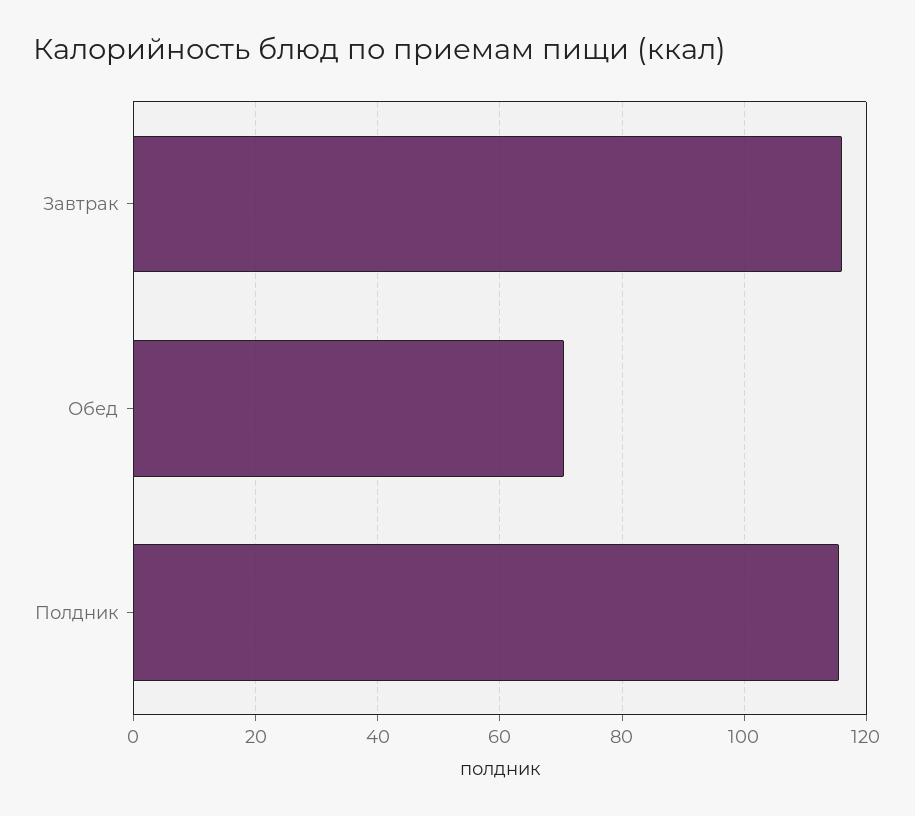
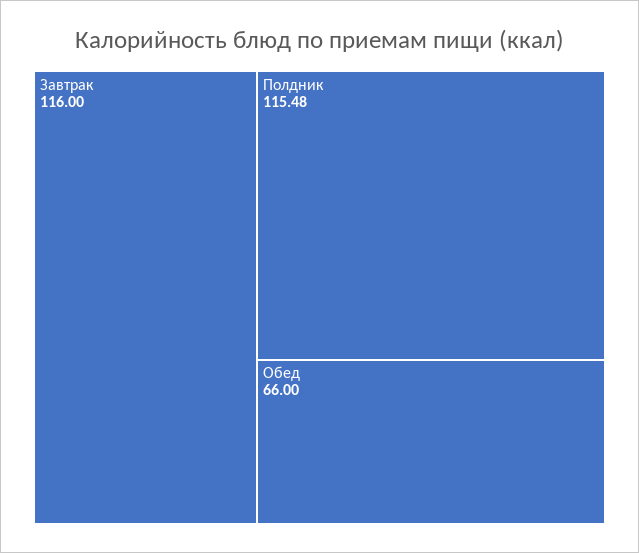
Обед: 70 -> 66

